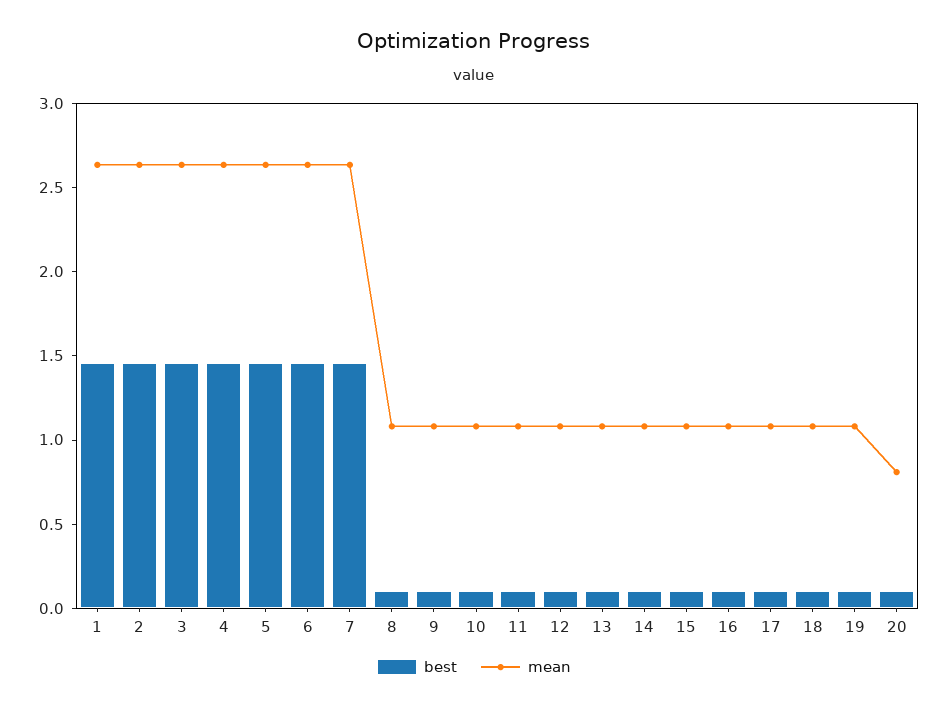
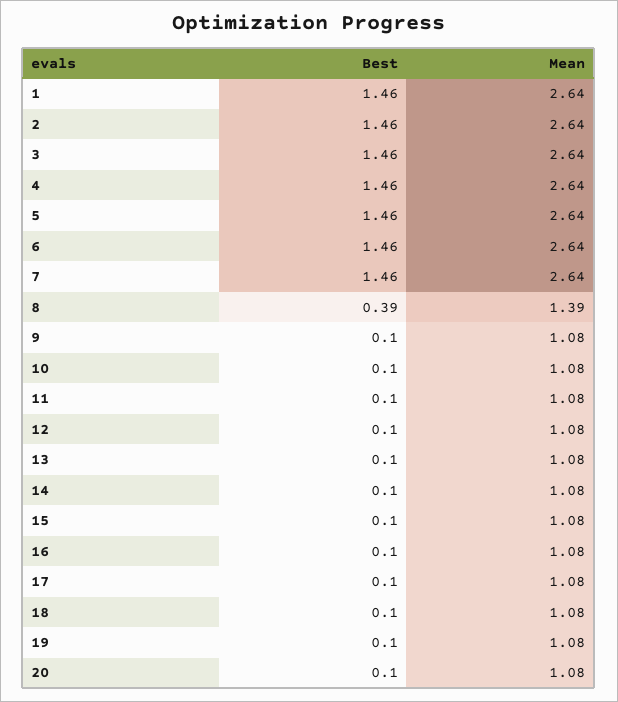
best, 8: 0.1 -> 0.39
mean, 8: 1.1 -> 1.39
mean, 20: 0.8 -> 1.08

